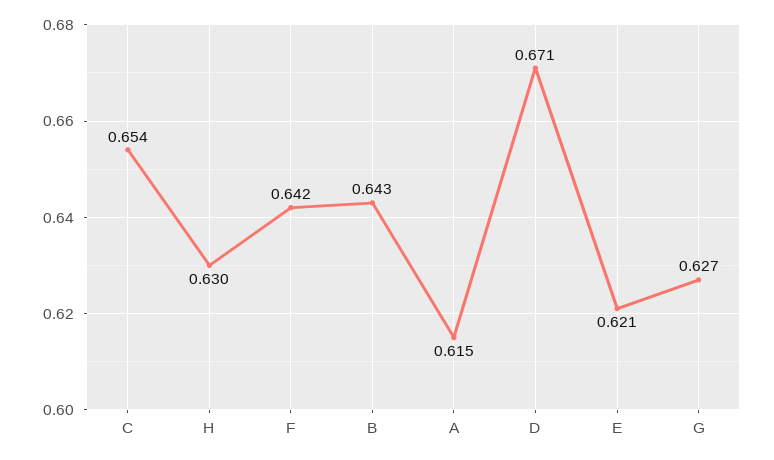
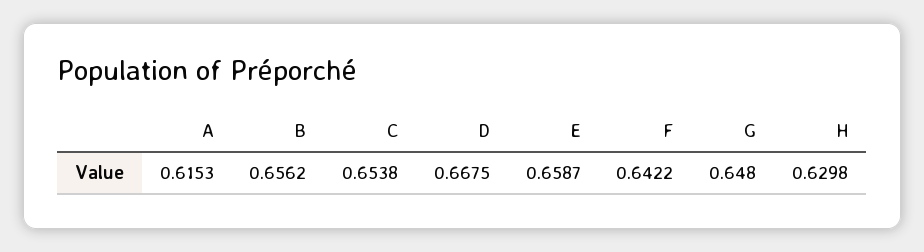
B: 0.643 -> 0.6562
D: 0.671 -> 0.6675
E: 0.621 -> 0.6587
G: 0.627 -> 0.648

